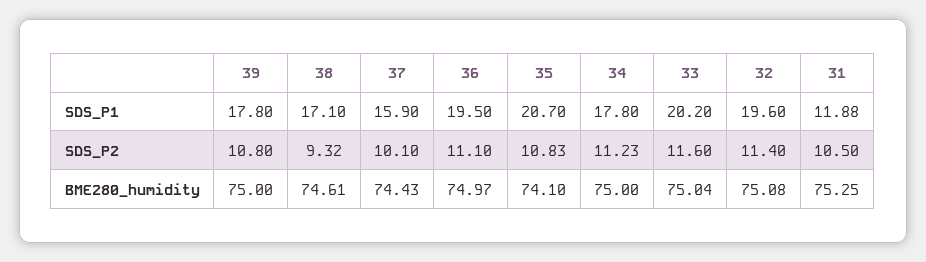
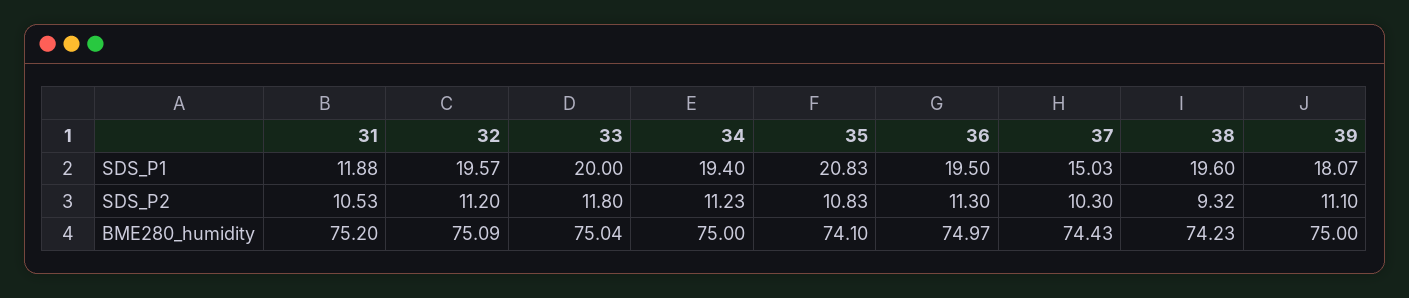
39, SDS_P1: 17.8 -> 18.07
38, SDS_P1: 17.1 -> 19.6
37, SDS_P1: 15.9 -> 15.03
35, SDS_P1: 20.7 -> 20.83
34, SDS_P1: 17.8 -> 19.4
33, SDS_P1: 20.2 -> 20
32, SDS_P1: 19.6 -> 19.57
39, SDS_P2: 10.8 -> 11.1
37, SDS_P2: 10.1 -> 10.3
36, SDS_P2: 11.1 -> 11.3
33, SDS_P2: 11.6 -> 11.8
32, SDS_P2: 11.4 -> 11.2
31, SDS_P2: 10.5 -> 10.53
38, BME280_humidity: 74.61 -> 74.23
32, BME280_humidity: 75.08 -> 75.09
31, BME280_humidity: 75.25 -> 75.2

